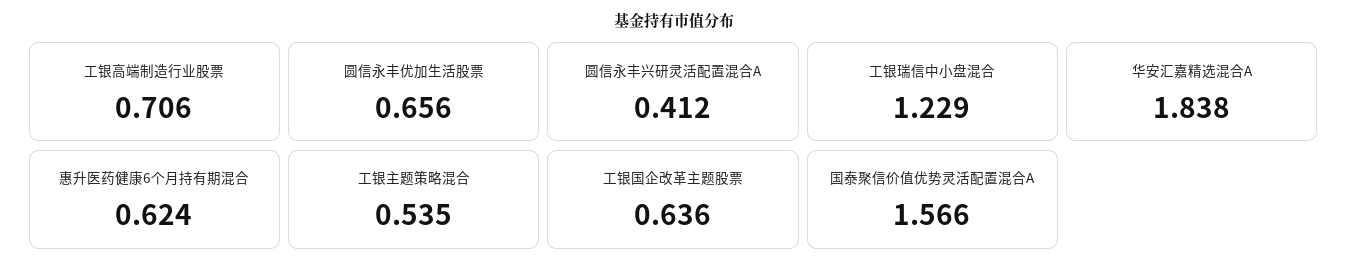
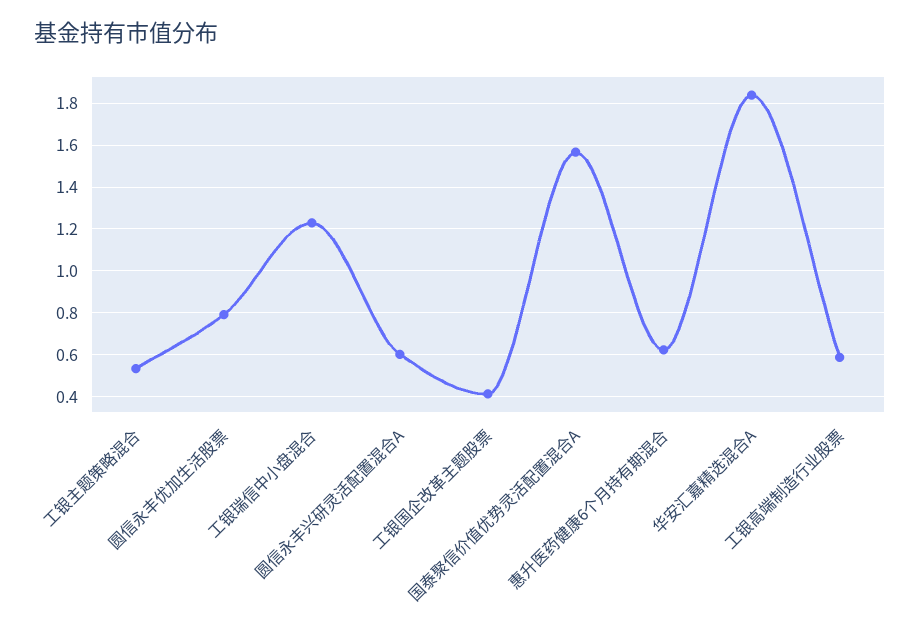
工银高端制造行业股票: 0.706 -> 0.6
圆信永丰优加生活股票: 0.656 -> 0.8
圆信永丰兴研灵活配置混合A: 0.412 -> 0.6
工银国企改革主题股票: 0.636 -> 0.4

